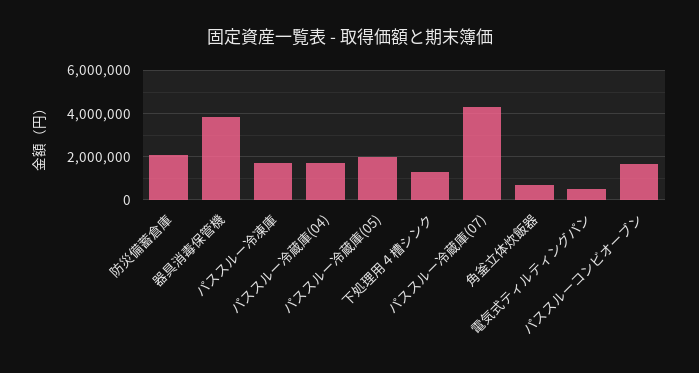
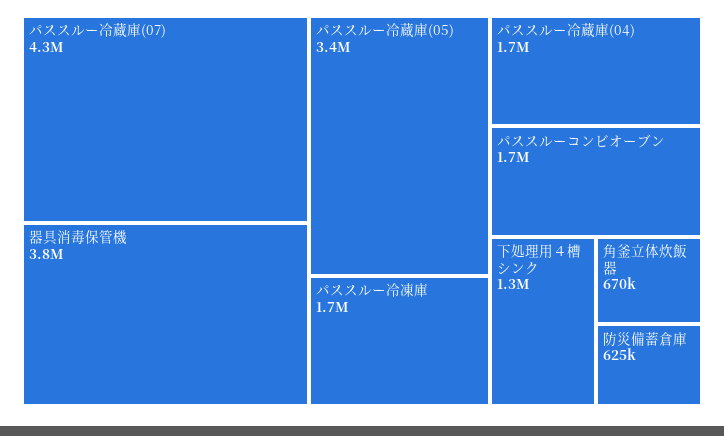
防災備蓄倉庫: 2000000 -> 625000
パススルー冷蔵庫(05): 2000000 -> 3400000
電気式ティルティングパン: 500000 -> none

